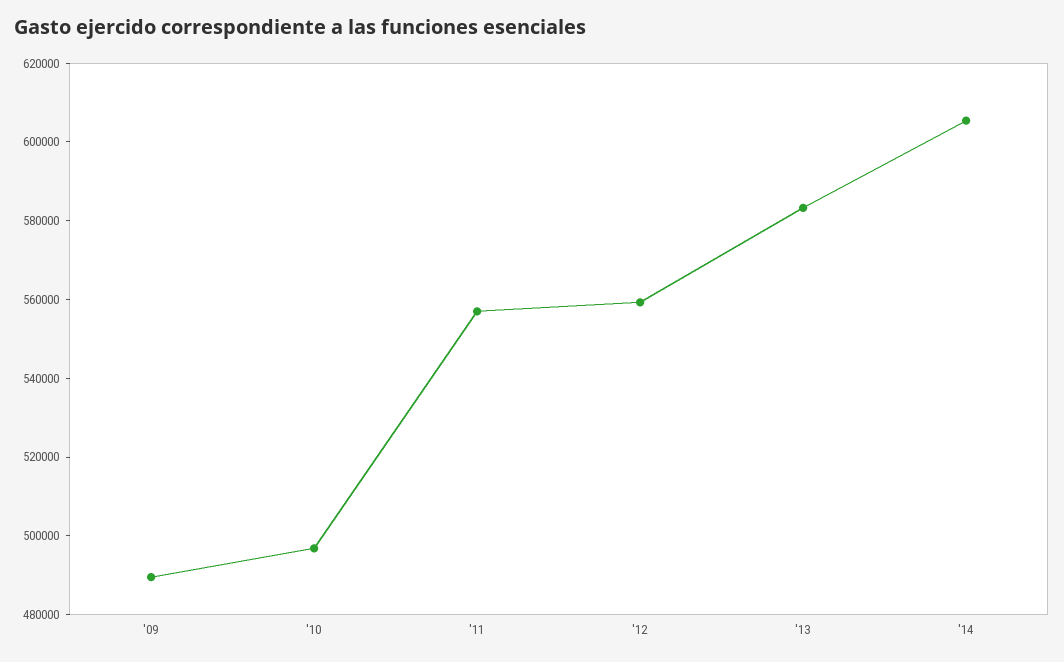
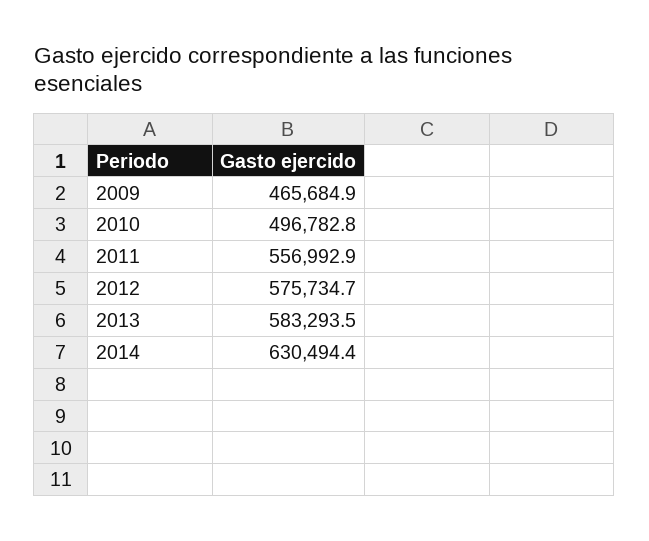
'09: 490000 -> 465684.9
'12: 560000 -> 575734.7
'14: 605000 -> 630494.4

